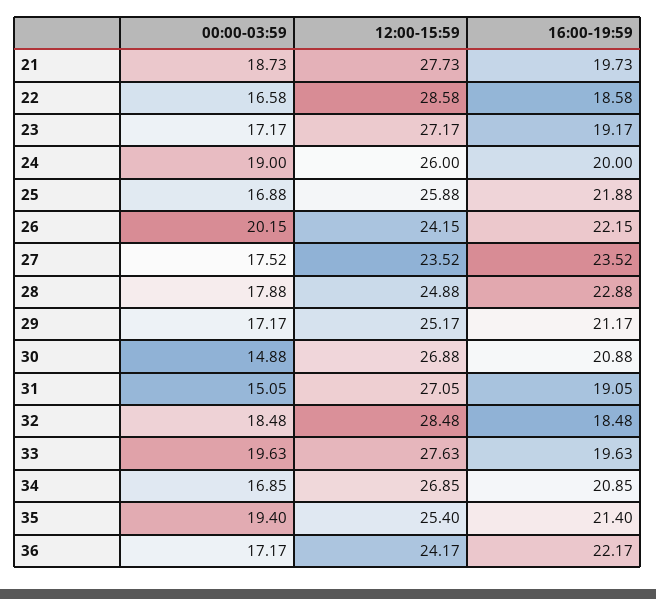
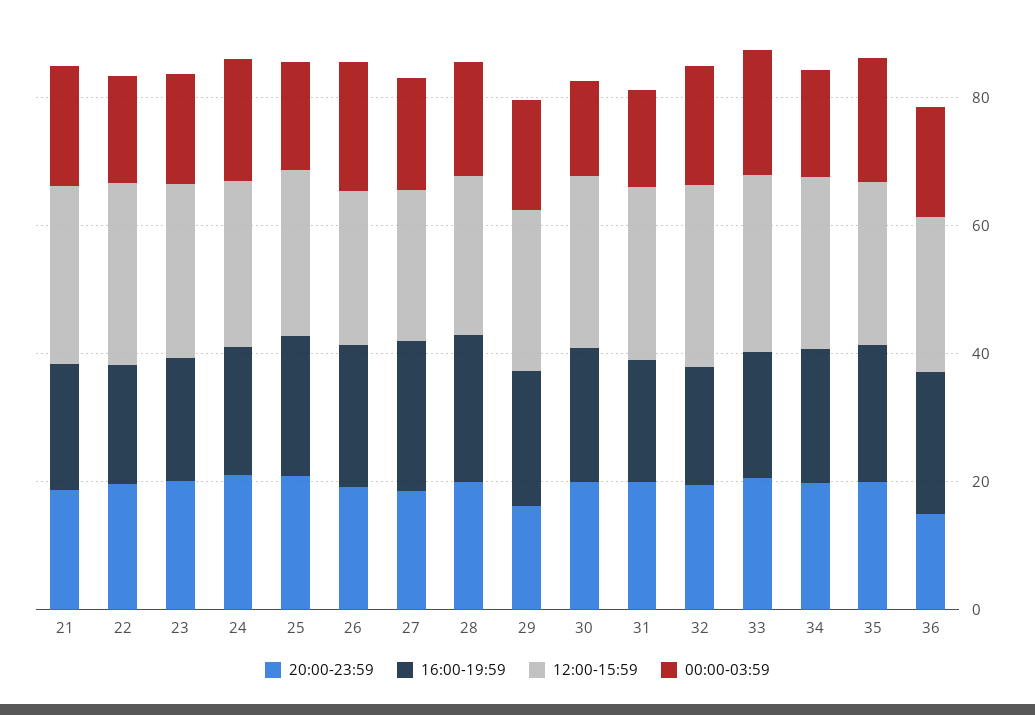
20:00-23:59, 21: none -> 20
20:00-23:59, 22: none -> 20
20:00-23:59, 23: none -> 20
20:00-23:59, 24: none -> 20
20:00-23:59, 25: none -> 20
20:00-23:59, 26: none -> 20
20:00-23:59, 27: none -> 20
20:00-23:59, 28: none -> 20
20:00-23:59, 29: none -> 15
20:00-23:59, 30: none -> 20
20:00-23:59, 31: none -> 20
20:00-23:59, 32: none -> 20
20:00-23:59, 33: none -> 20
20:00-23:59, 34: none -> 20
20:00-23:59, 35: none -> 20
20:00-23:59, 36: none -> 15

